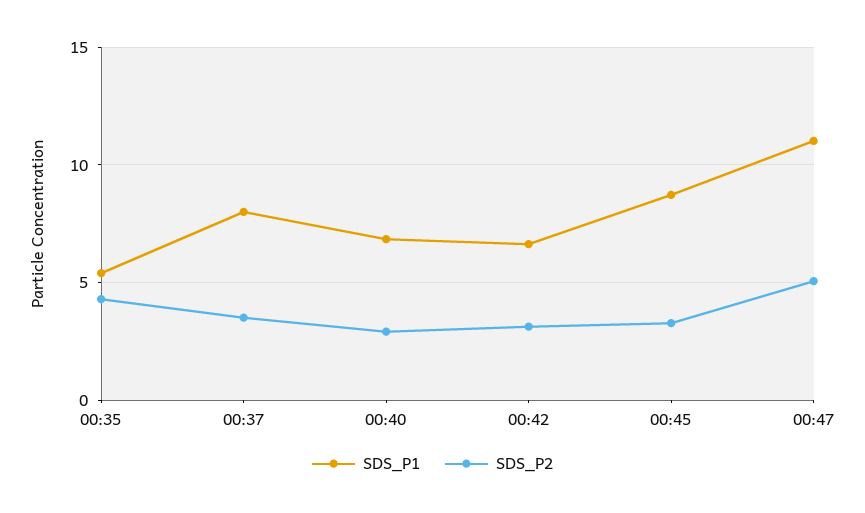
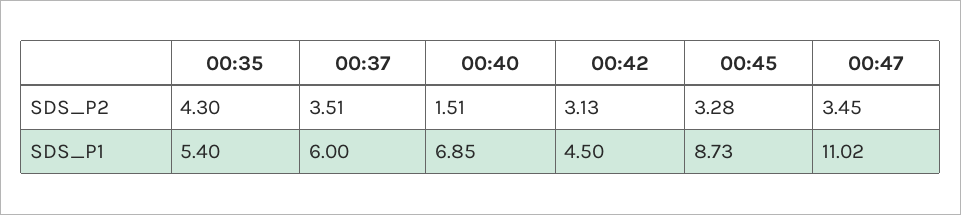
SDS_P1, 00:37: 8 -> 6
SDS_P2, 00:40: 3 -> 1.51
SDS_P1, 00:42: 6.5 -> 4.5
SDS_P2, 00:47: 5 -> 3.45

